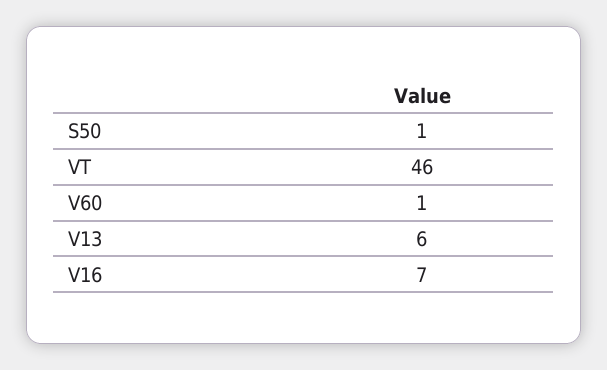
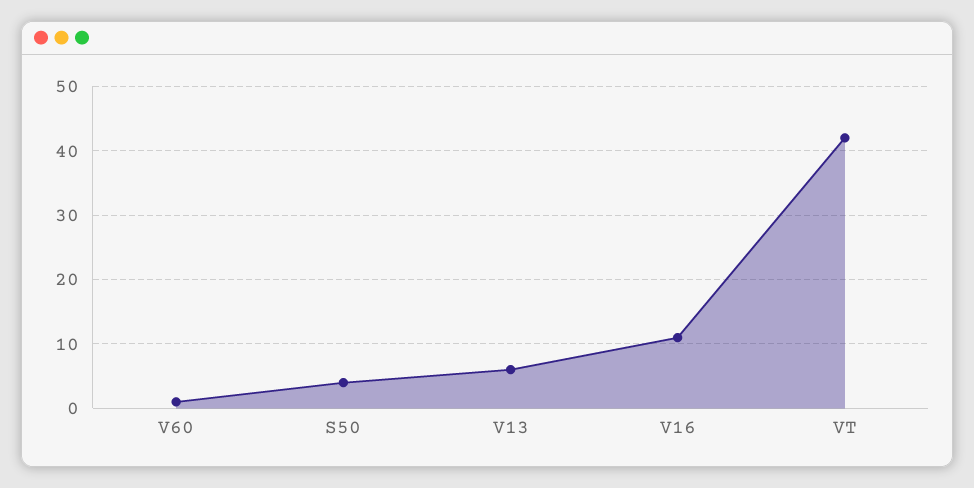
S50: 1 -> 4
VT: 46 -> 42
V16: 7 -> 11

